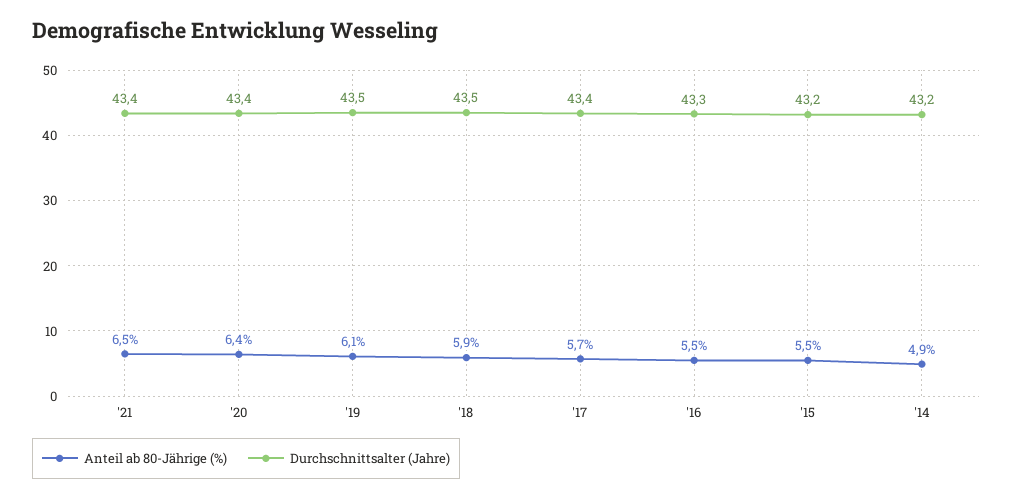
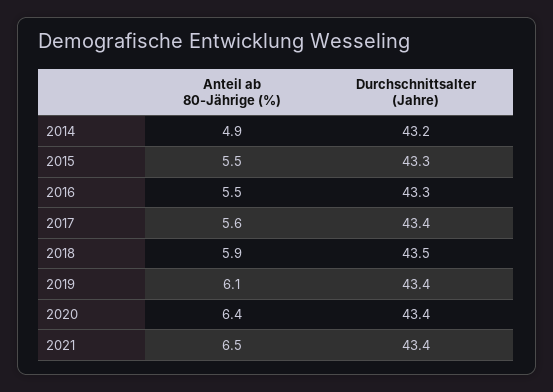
Durchschnittsalter (Jahre), '19: 43.5 -> 43.4
Anteil ab 80-Jährige (%), '17: 5.7 -> 5.6
Durchschnittsalter (Jahre), '15: 43.2 -> 43.3

